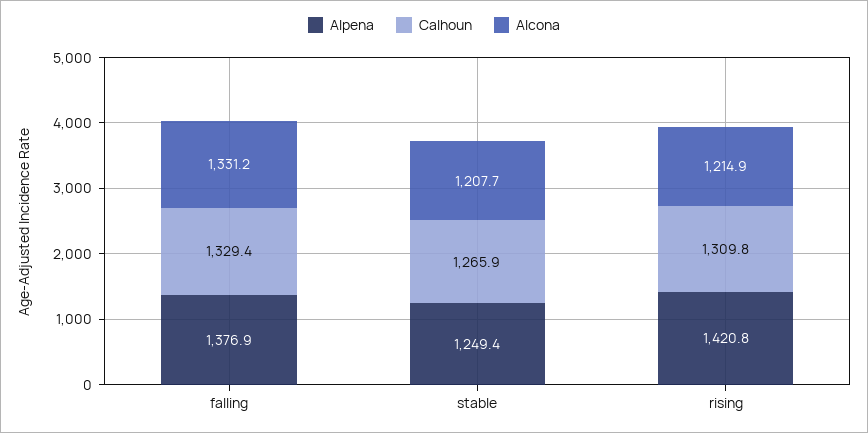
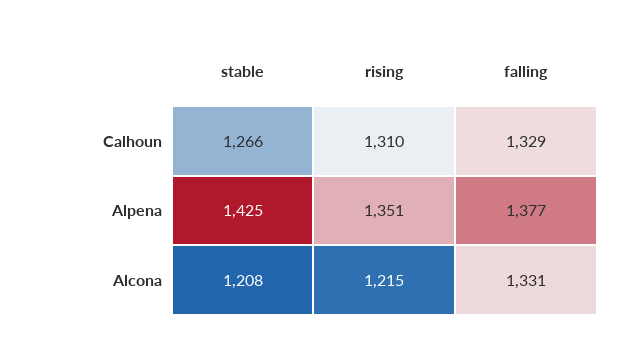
Alpena, stable: 1249.4 -> 1425
Alpena, rising: 1420.8 -> 1351

